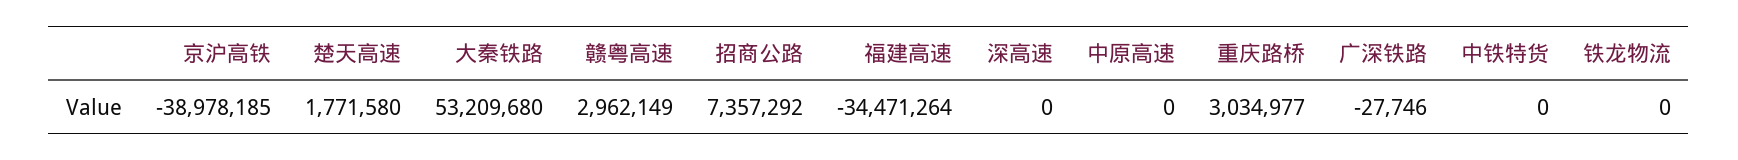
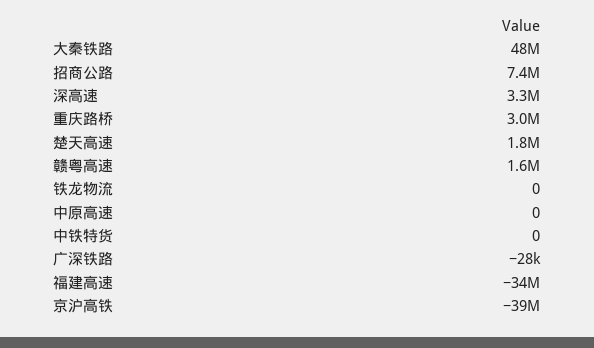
大秦铁路: 53209680 -> 48000000
赣粤高速: 2962149 -> 1600000
深高速: 0 -> 3300000

